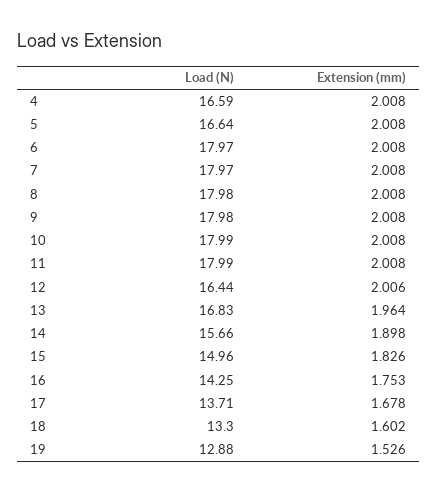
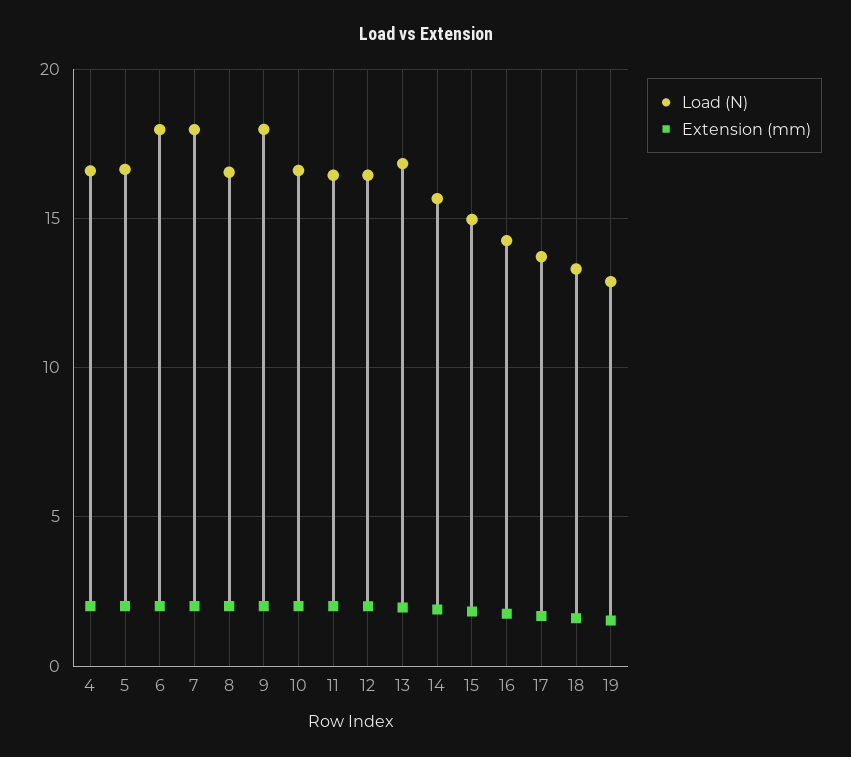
Load (N), 8: 17.98 -> 16.5
Load (N), 10: 17.99 -> 16.5
Load (N), 11: 17.99 -> 16.5

